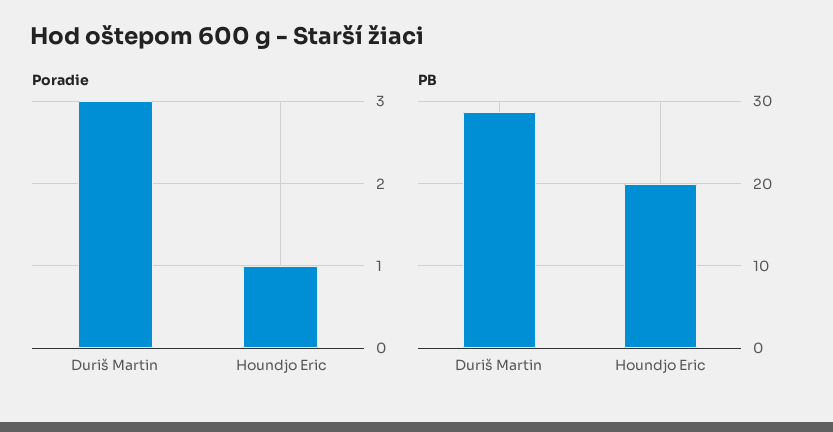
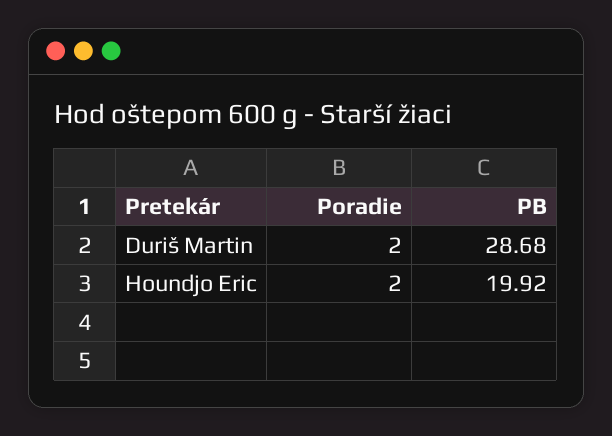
Poradie, Duriš Martin: 3 -> 2
Poradie, Houndjo Eric: 1 -> 2

